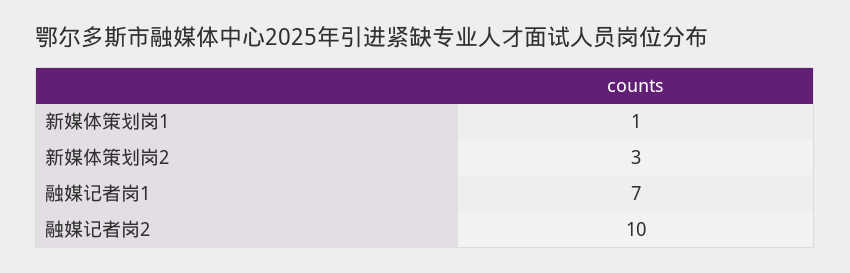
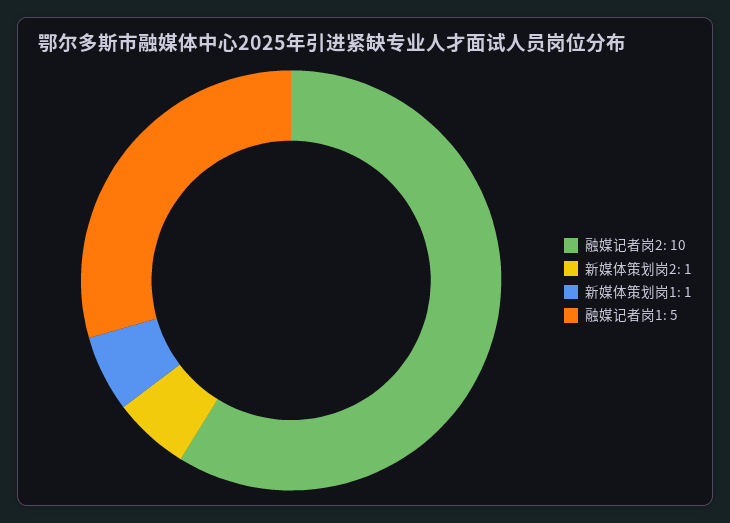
新媒体策划岗2: 3 -> 1
融媒记者岗1: 7 -> 5

